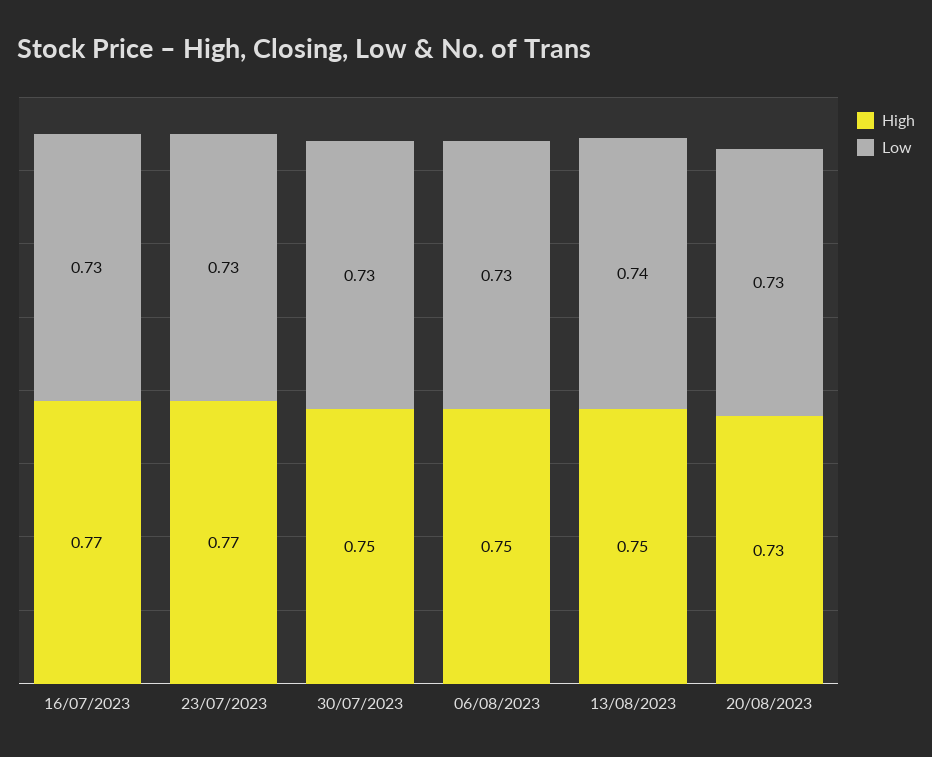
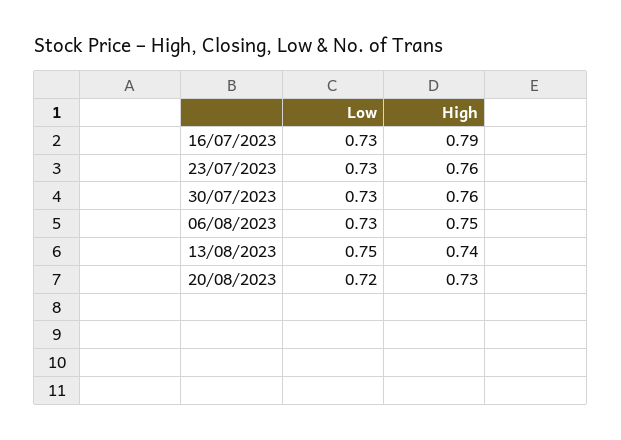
High, 16/07/2023: 0.77 -> 0.79
High, 23/07/2023: 0.77 -> 0.76
High, 30/07/2023: 0.75 -> 0.76
High, 13/08/2023: 0.75 -> 0.74
Low, 13/08/2023: 0.74 -> 0.75
Low, 20/08/2023: 0.73 -> 0.72

